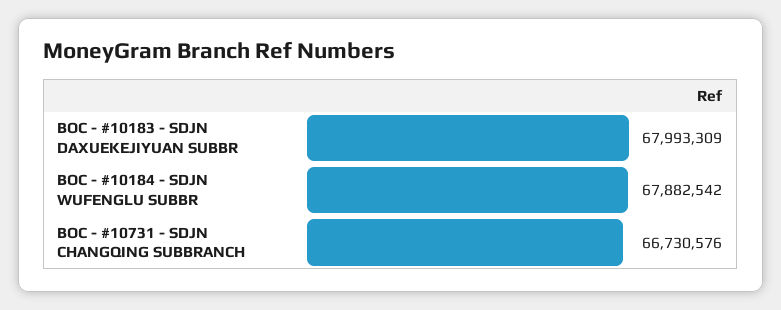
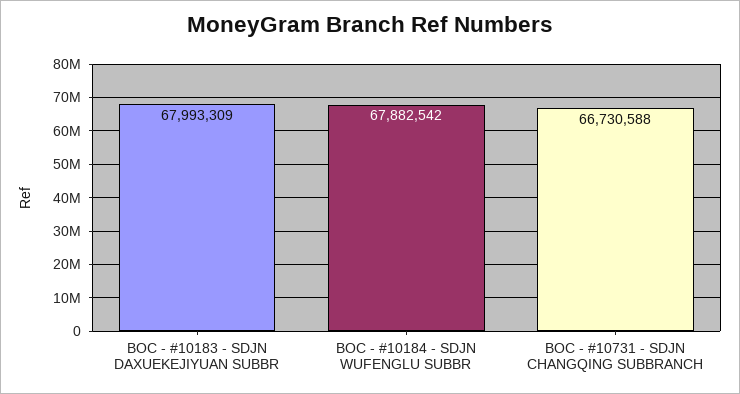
BOC - #10731 - SDJN CHANGQING SUBBRANCH: 66730576 -> 66730588

